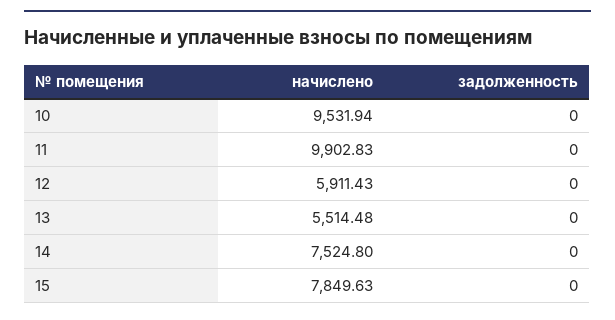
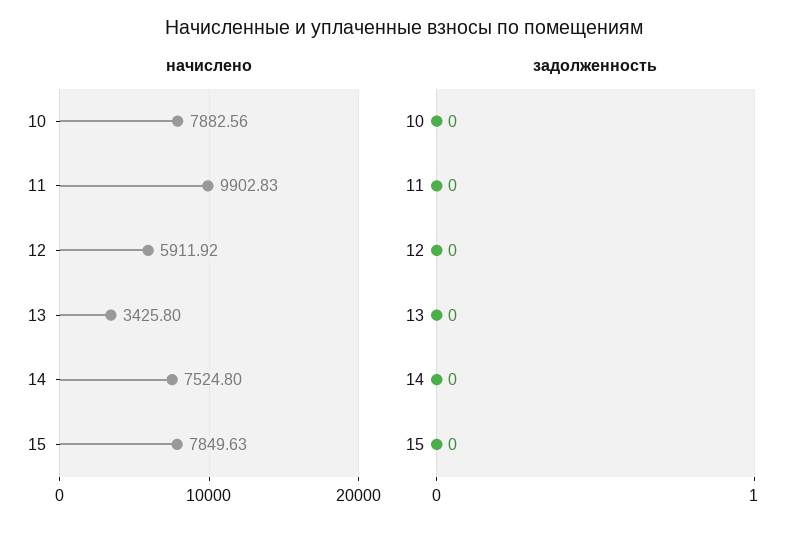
начислено, 10: 9531.94 -> 7882.56
начислено, 12: 5911.43 -> 5911.92
начислено, 13: 5514.48 -> 3425.8

